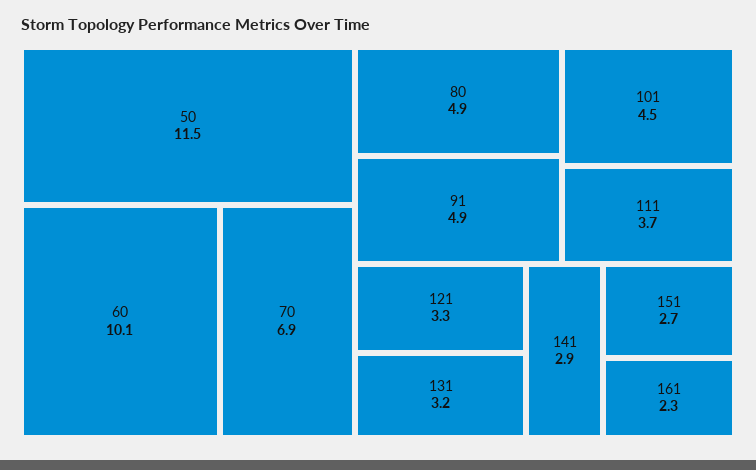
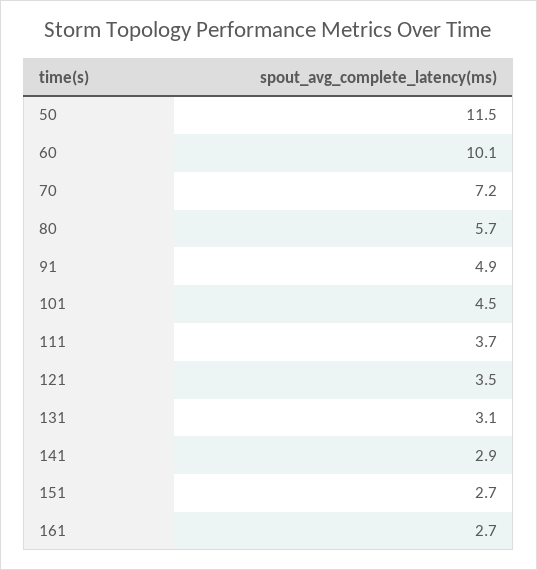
70: 6.9 -> 7.2
80: 4.9 -> 5.7
121: 3.3 -> 3.5
131: 3.2 -> 3.1
161: 2.3 -> 2.7

